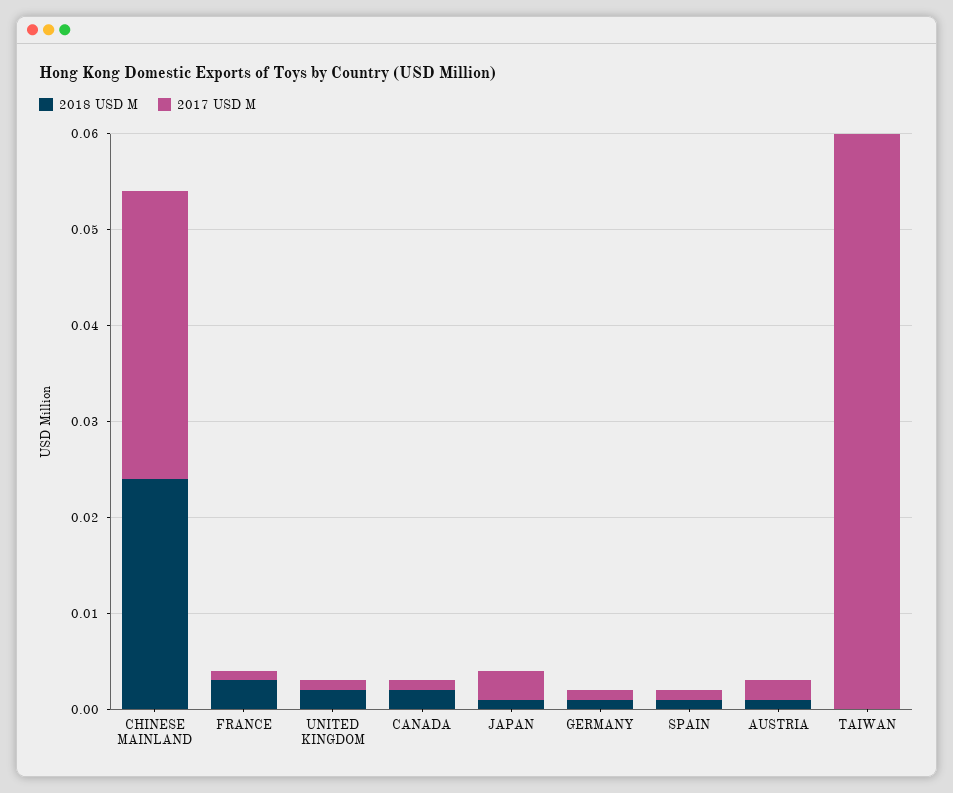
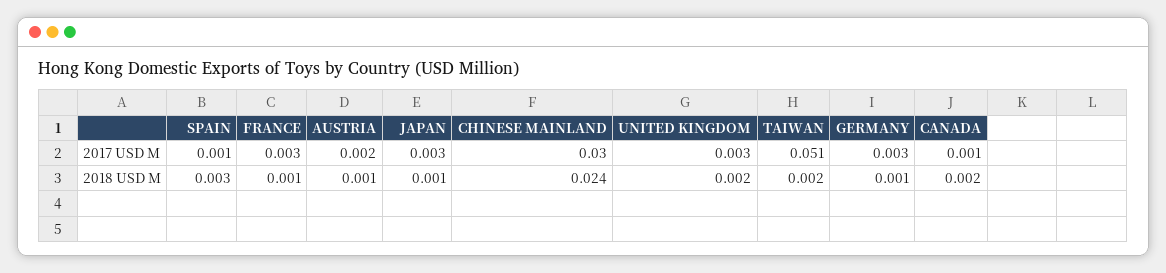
2018 USD M, FRANCE: 0.003 -> 0.001
2017 USD M, FRANCE: 0.001 -> 0.003
2017 USD M, UNITED KINGDOM: 0.001 -> 0.003
2017 USD M, GERMANY: 0.001 -> 0.003
2018 USD M, SPAIN: 0.001 -> 0.003
2018 USD M, TAIWAN: 0 -> 0.002
2017 USD M, TAIWAN: 0.06 -> 0.051

